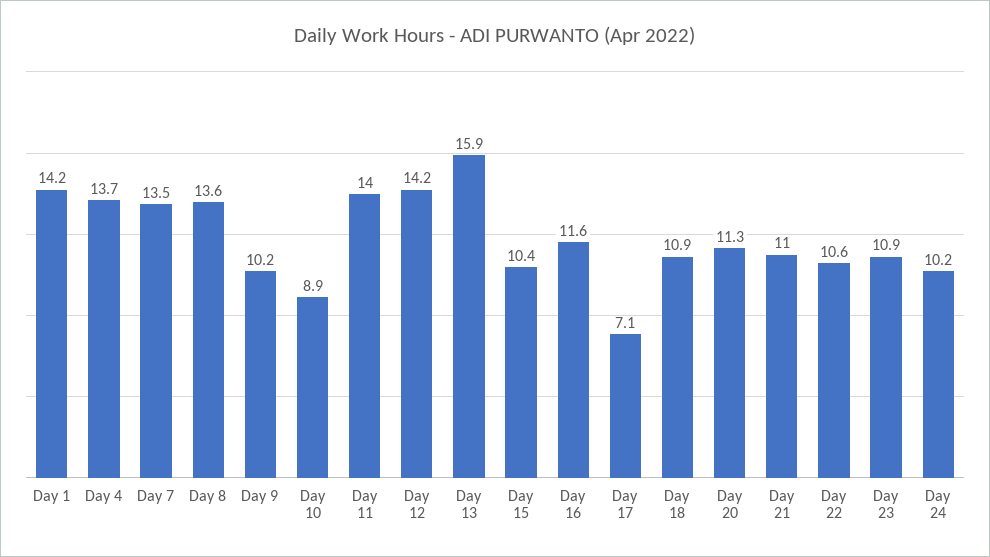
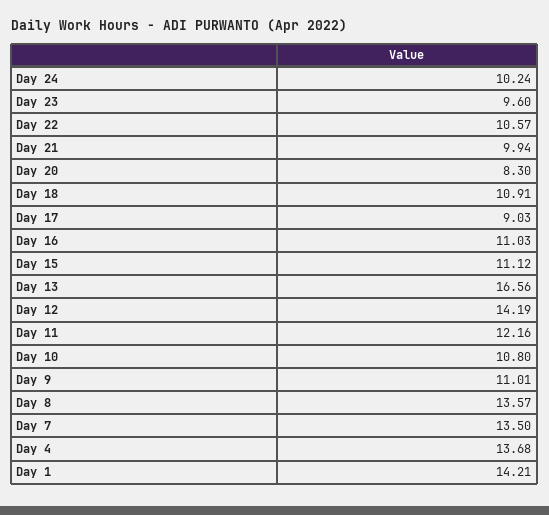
Day 9: 10.2 -> 11.01
Day 10: 8.9 -> 10.8
Day 11: 14 -> 12.16
Day 13: 15.9 -> 16.56
Day 15: 10.4 -> 11.12
Day 16: 11.6 -> 11.03
Day 17: 7.1 -> 9.03
Day 20: 11.3 -> 8.3
Day 21: 11 -> 9.94
Day 23: 10.9 -> 9.6

